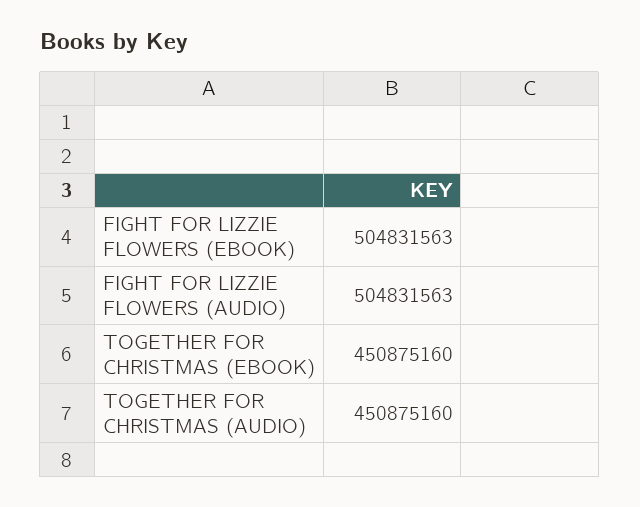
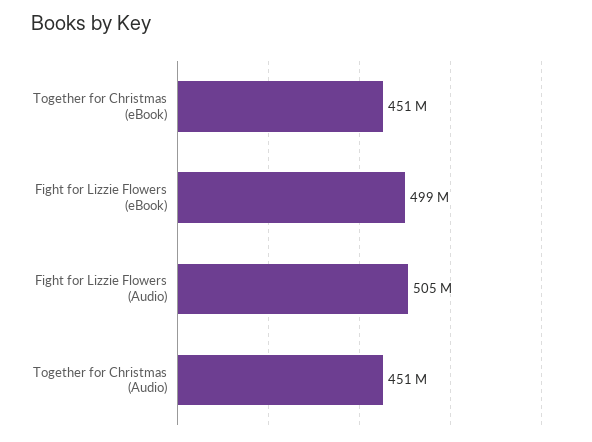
FIGHT FOR LIZZIE FLOWERS (EBOOK): 504831563 -> 499000000

